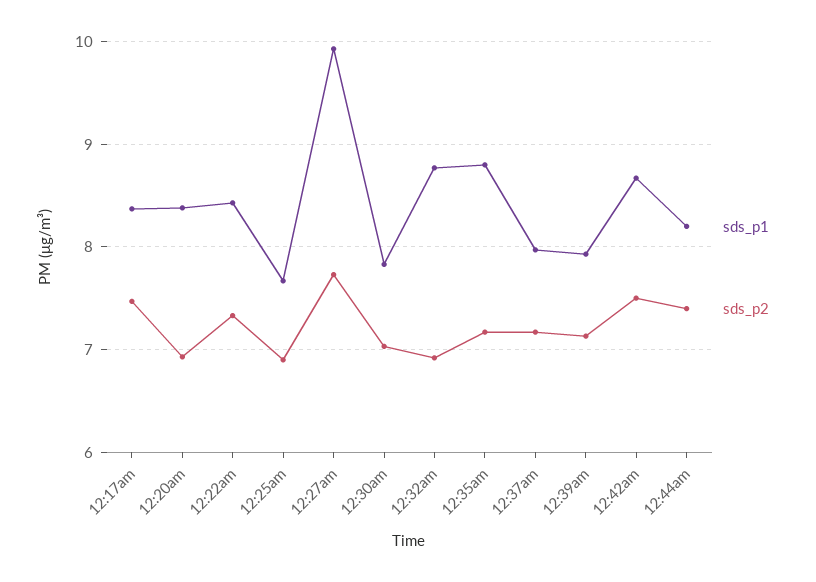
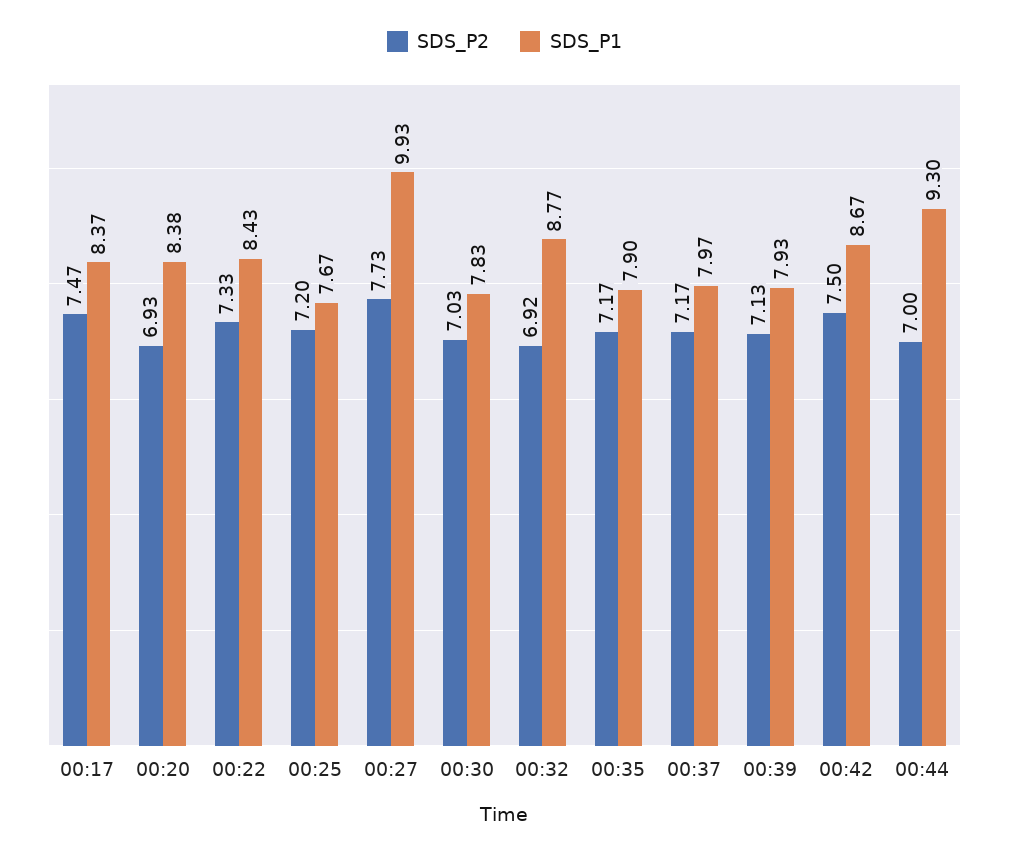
sds_p2, 12:25am: 6.9 -> 7.2
sds_p1, 12:35am: 8.8 -> 7.9
sds_p1, 12:44am: 8.2 -> 9.3
sds_p2, 12:44am: 7.4 -> 7

